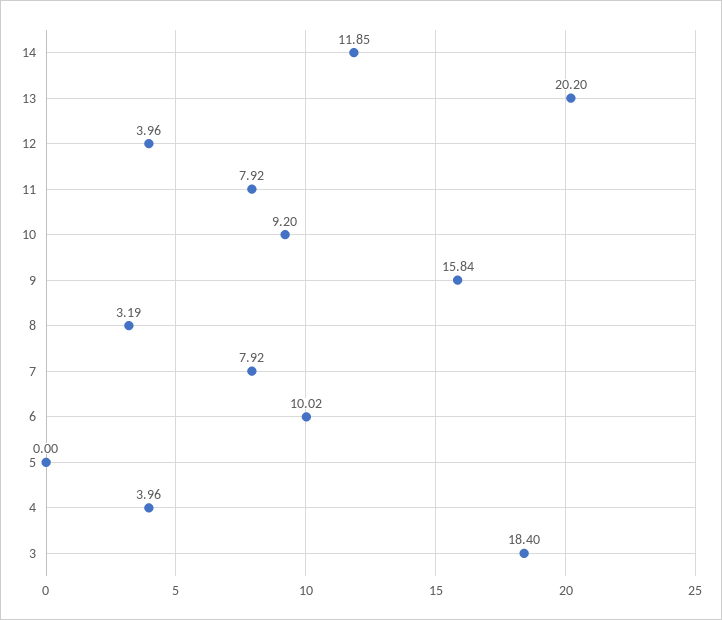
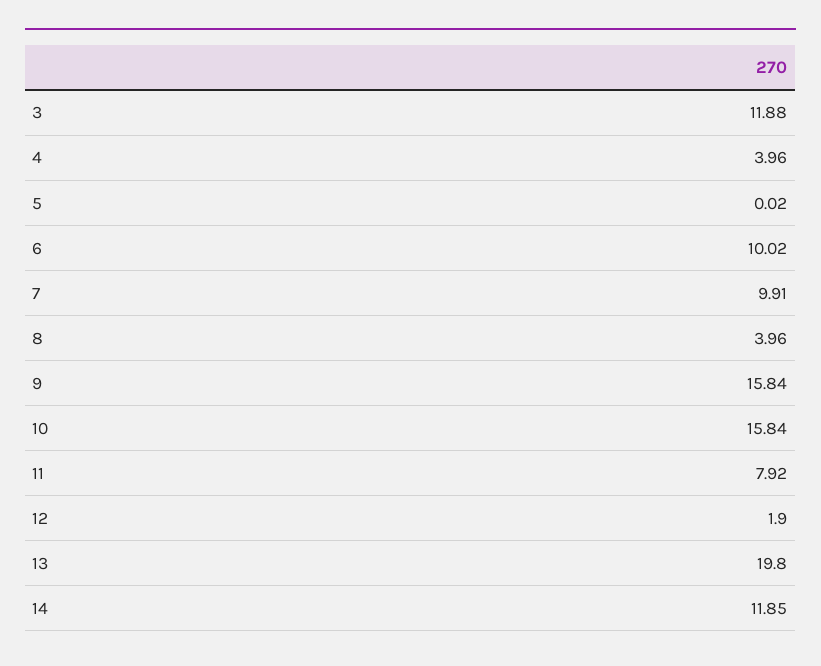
13: 20.2 -> 19.8
12: 3.96 -> 1.9
10: 9.2 -> 15.84
8: 3.19 -> 3.96
7: 7.92 -> 9.91
5: 0 -> 0.02
3: 18.4 -> 11.88

